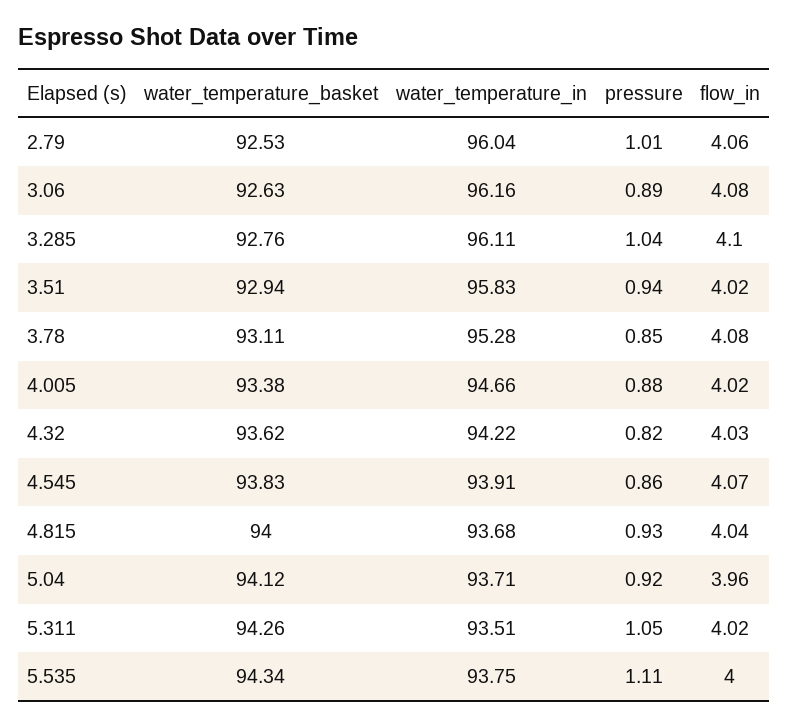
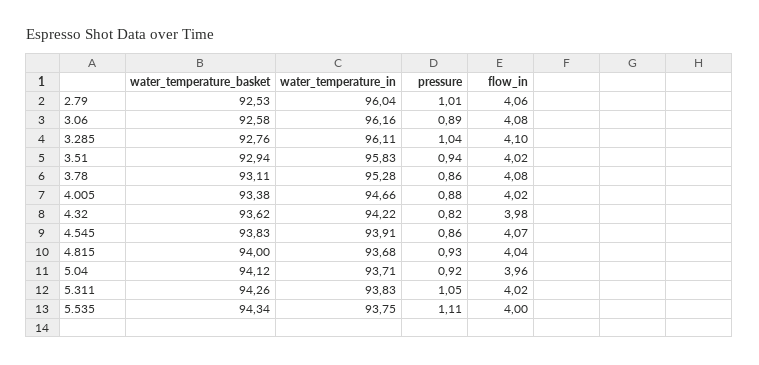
water_temperature_basket, 3.06: 92.63 -> 92.58
pressure, 3.78: 0.85 -> 0.86
flow_in, 4.32: 4.03 -> 3.98
water_temperature_in, 5.311: 93.51 -> 93.83

